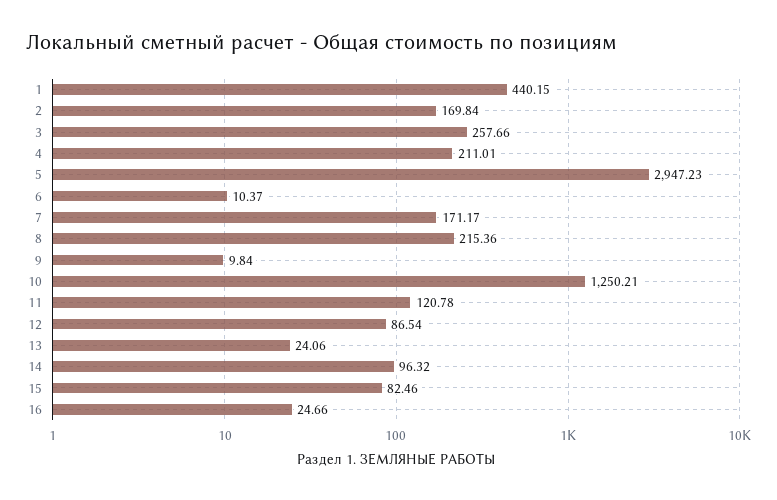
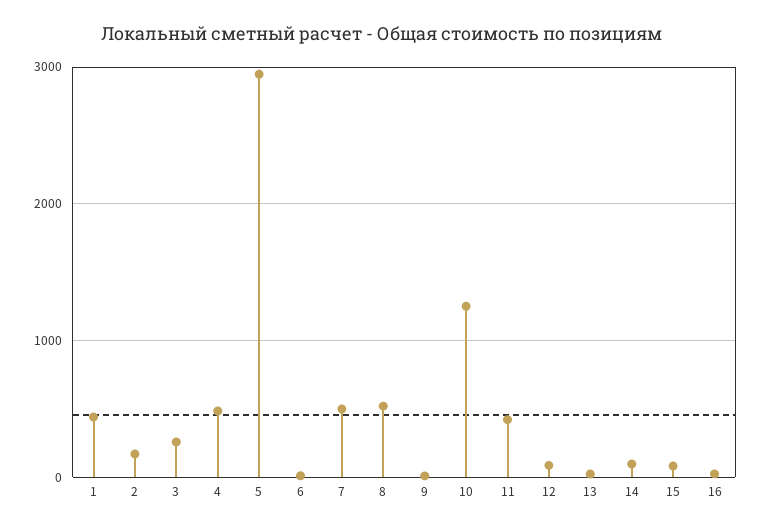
4: 211.01 -> 500
7: 171.17 -> 500
8: 215.36 -> 500
11: 120.78 -> 400

